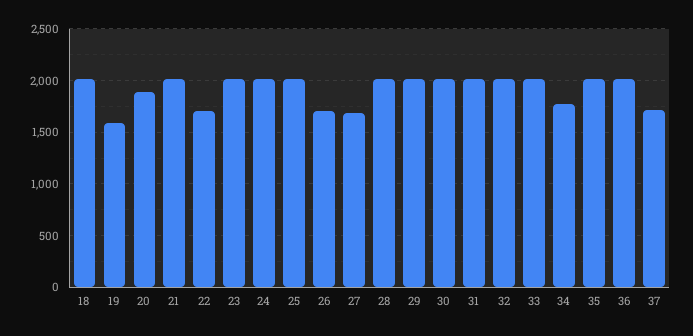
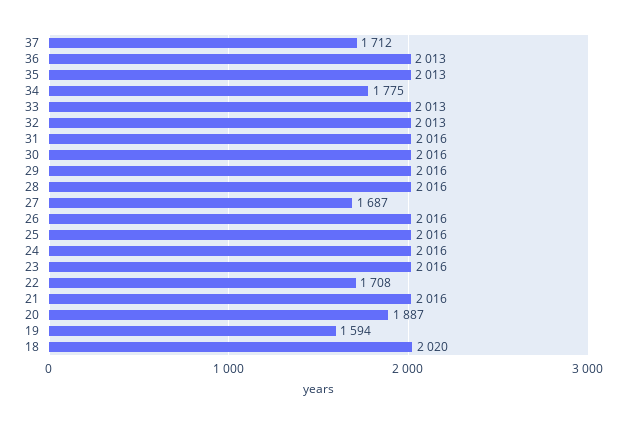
26: 1700 -> 2016

